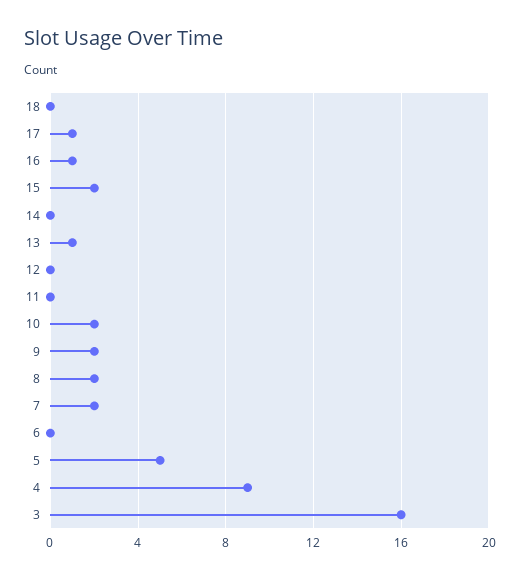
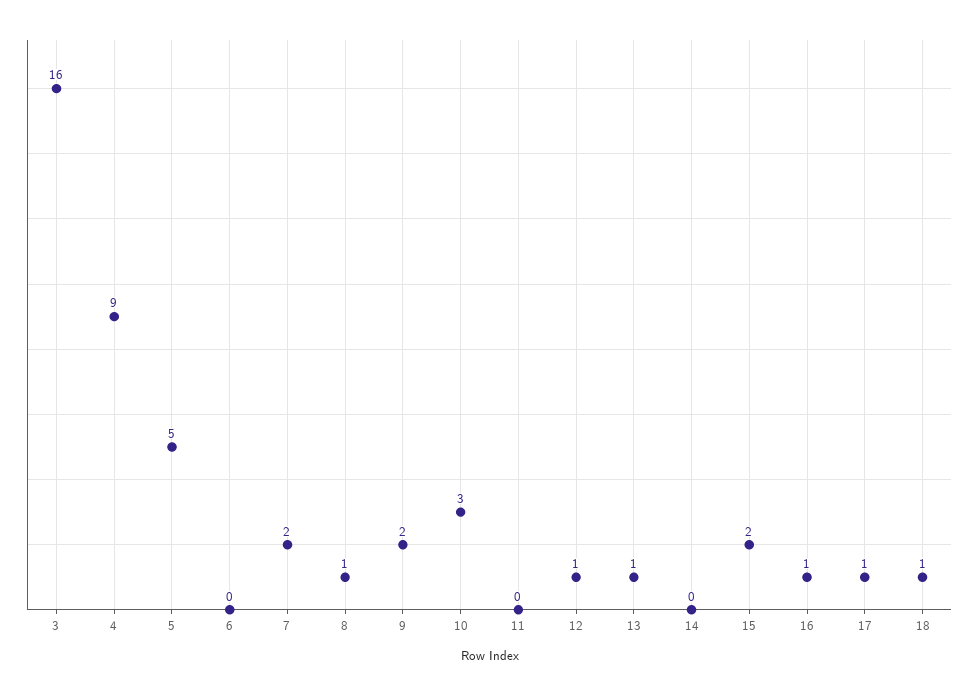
18: 0 -> 1
12: 0 -> 1
10: 2 -> 3
8: 2 -> 1

